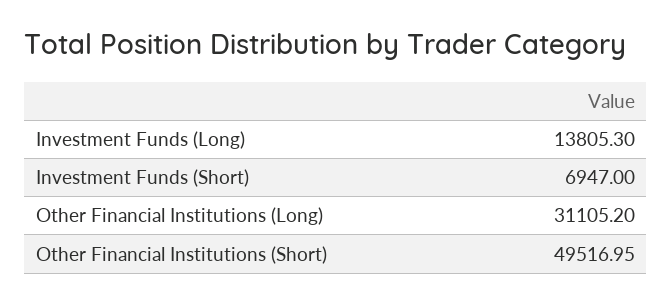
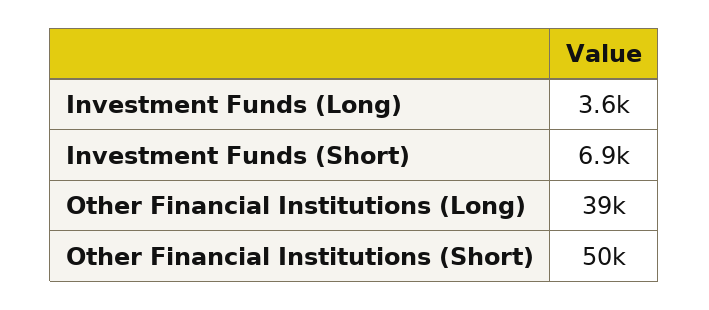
Investment Funds (Long): 13805.3 -> 3600
Other Financial Institutions (Long): 31105.2 -> 39000

